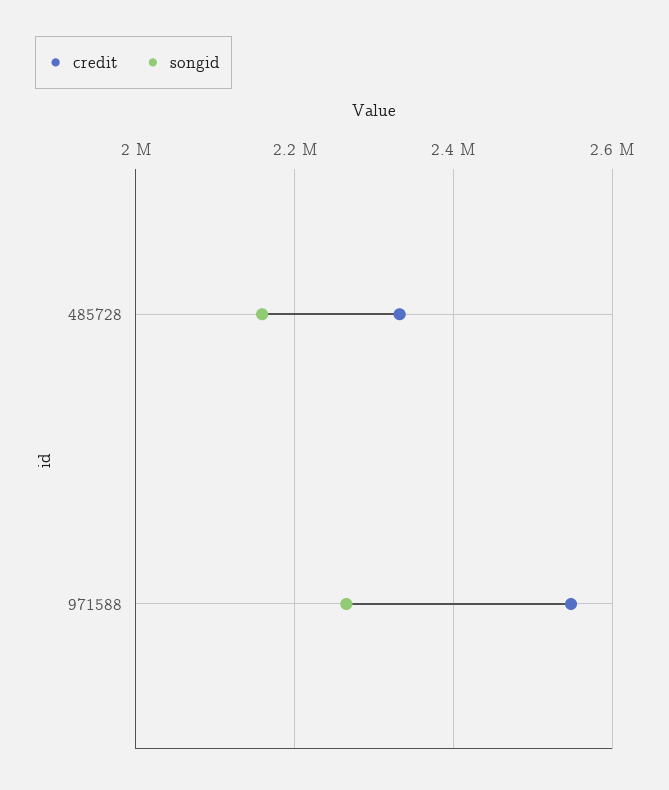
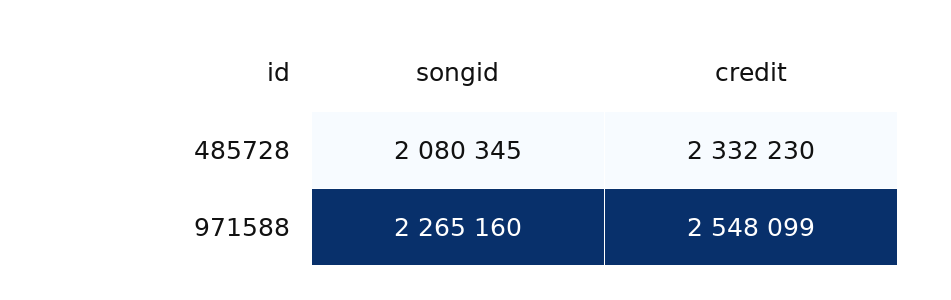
songid, 485728: 2160000 -> 2080345

